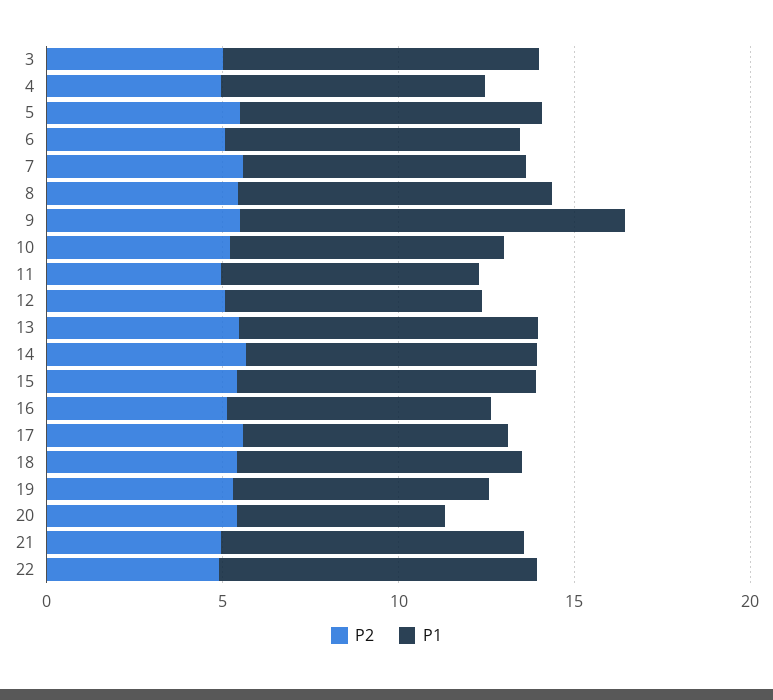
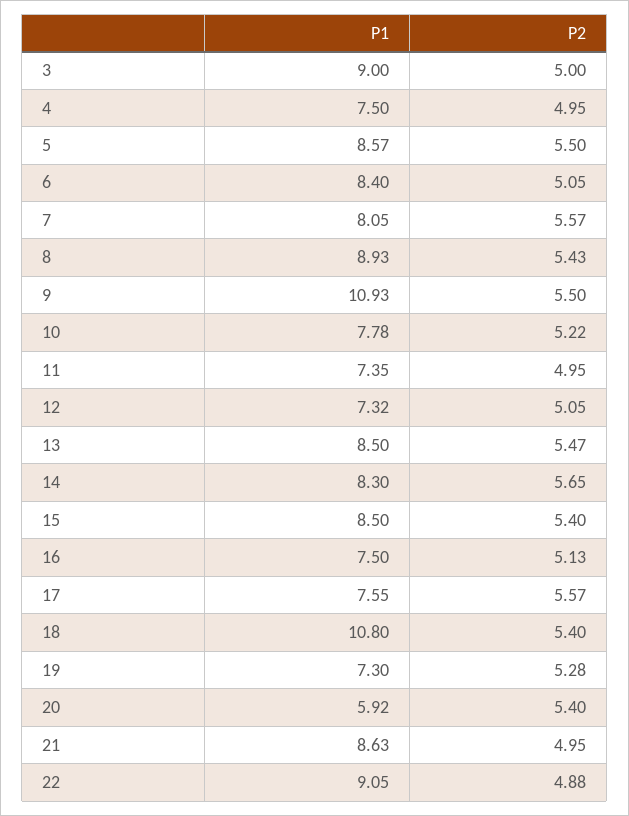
P1, 18: 8 -> 10.8

